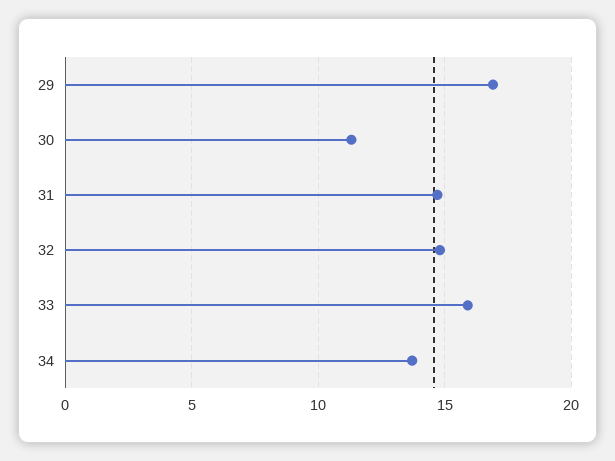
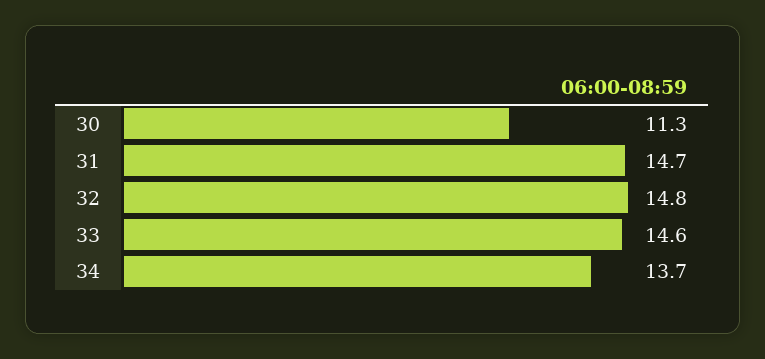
29: 17 -> none
33: 16 -> 14.6

